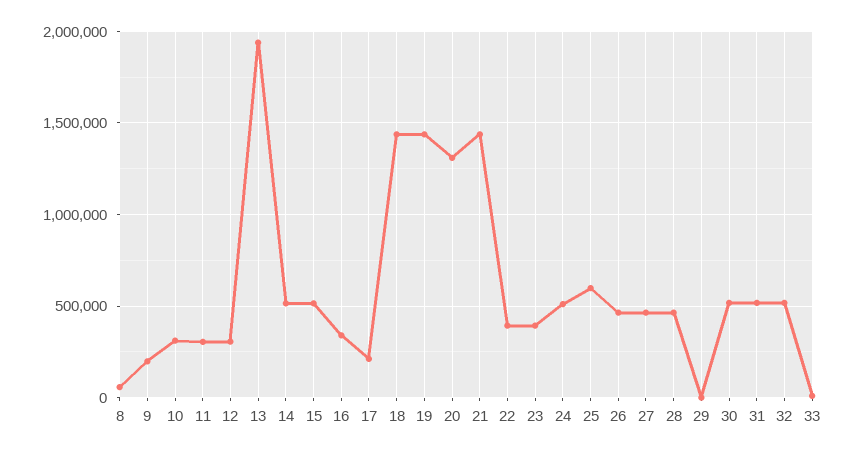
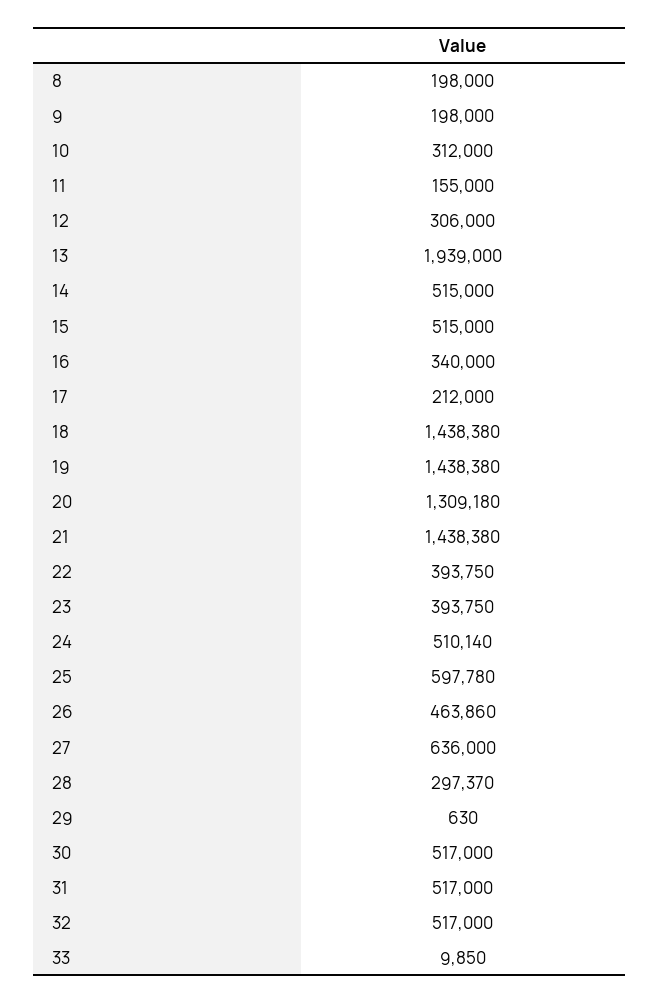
8: 50000 -> 198000
11: 300000 -> 155000
27: 450000 -> 636000
28: 450000 -> 297370

